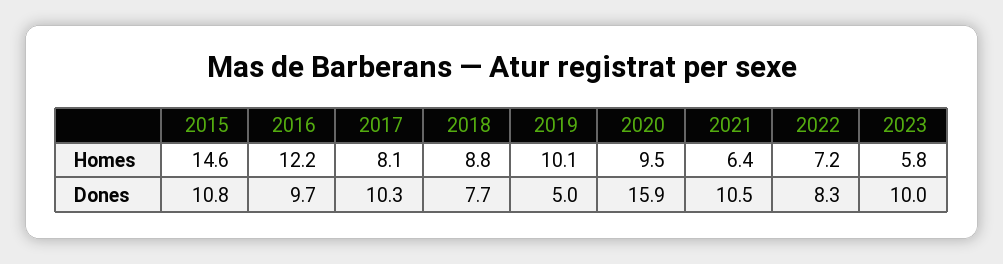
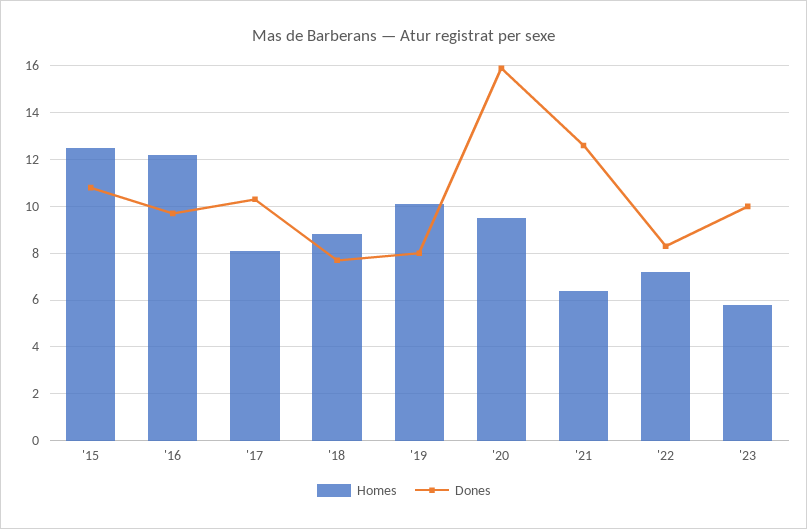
Homes, 2015: 14.6 -> 12.5
Dones, 2019: 5 -> 8
Dones, 2021: 10.5 -> 12.5

